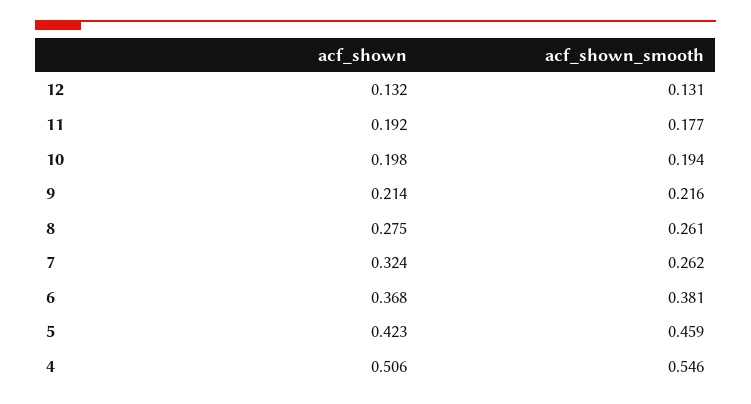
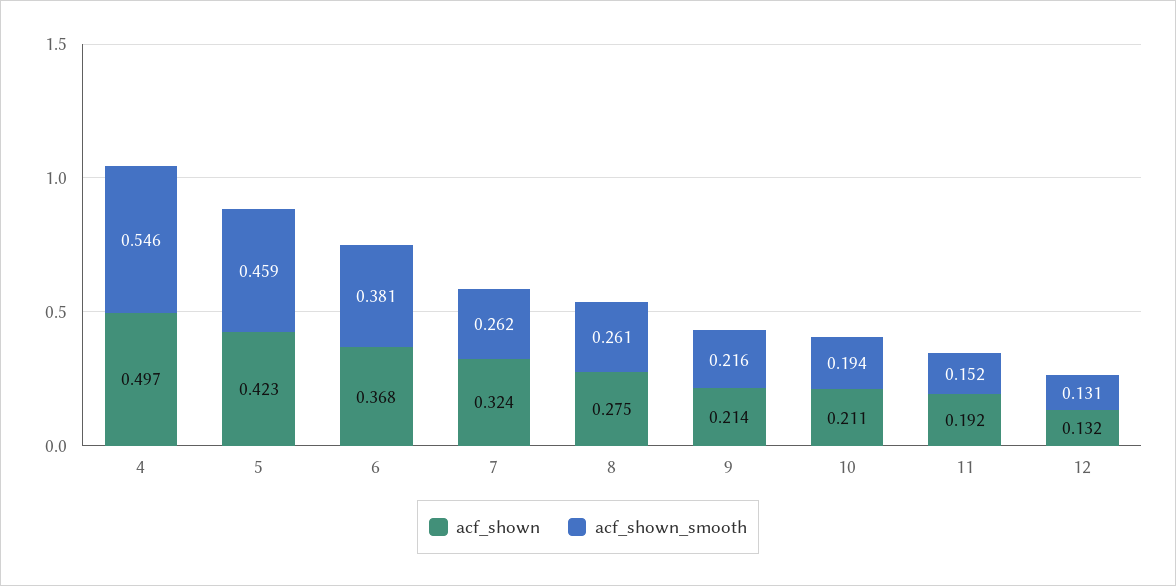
acf_shown_smooth, 11: 0.177 -> 0.152
acf_shown, 10: 0.198 -> 0.211
acf_shown, 4: 0.506 -> 0.497

